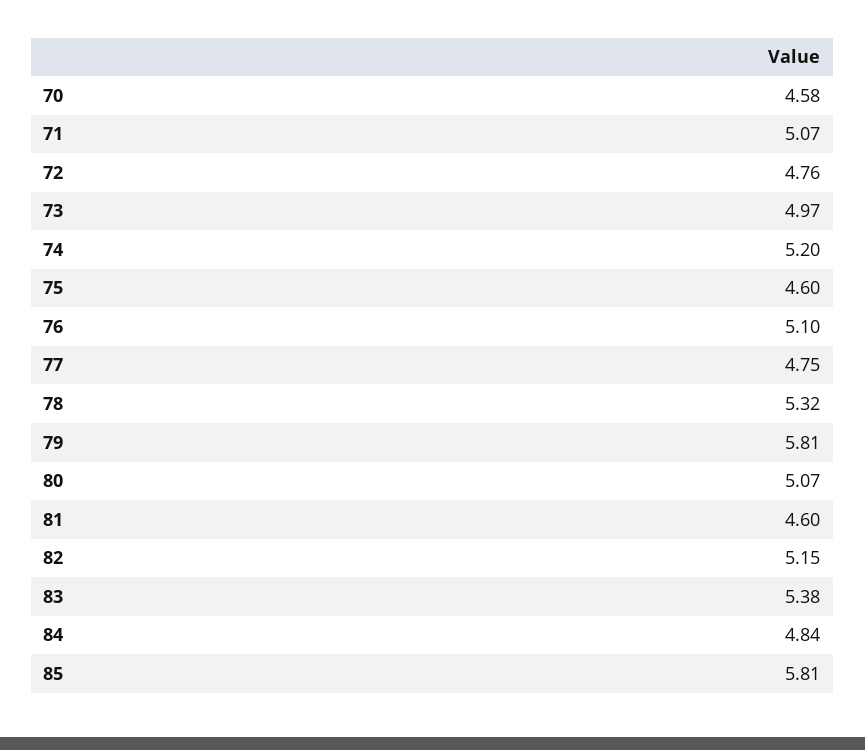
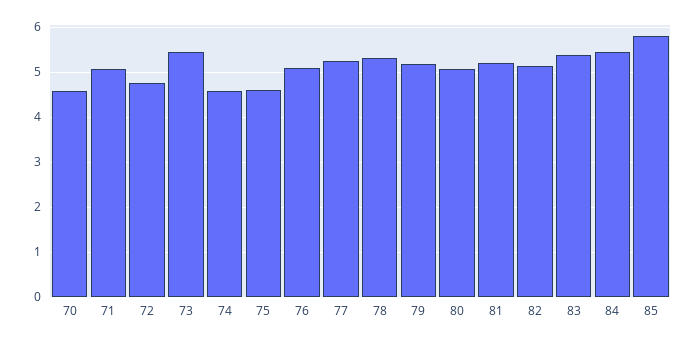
73: 4.97 -> 5.4
74: 5.2 -> 4.6
77: 4.75 -> 5.2
79: 5.81 -> 5.2
81: 4.6 -> 5.2
84: 4.84 -> 5.4

